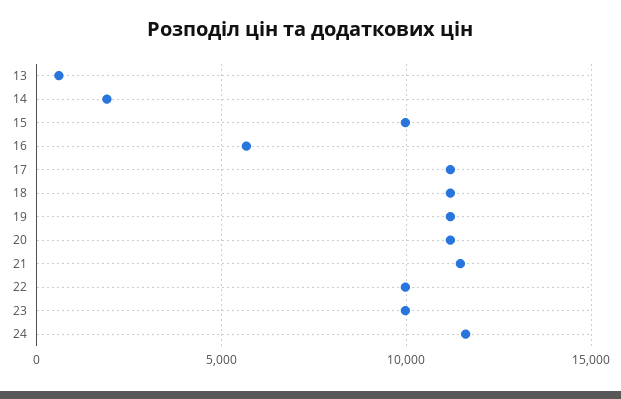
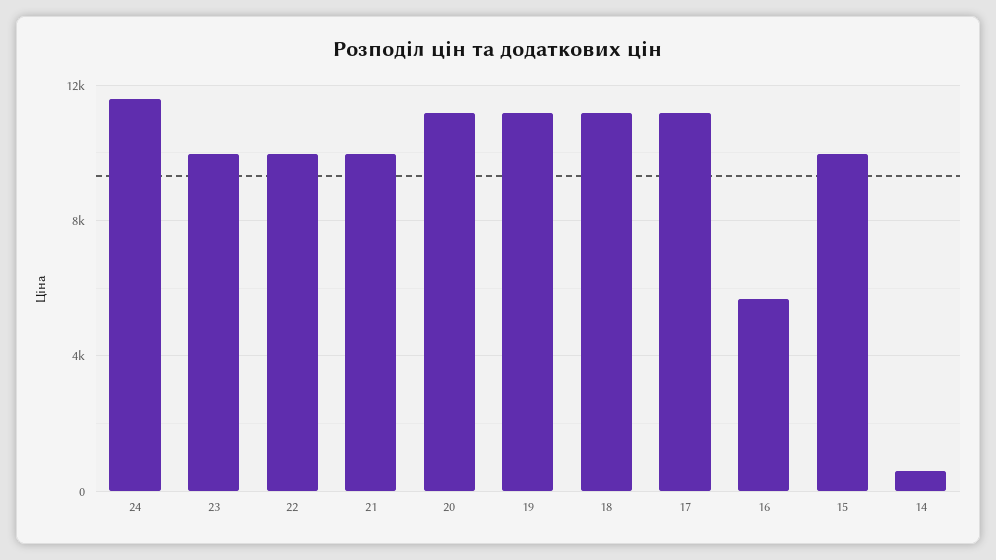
13: 500 -> none
14: 2000 -> 500
21: 11500 -> 10000

